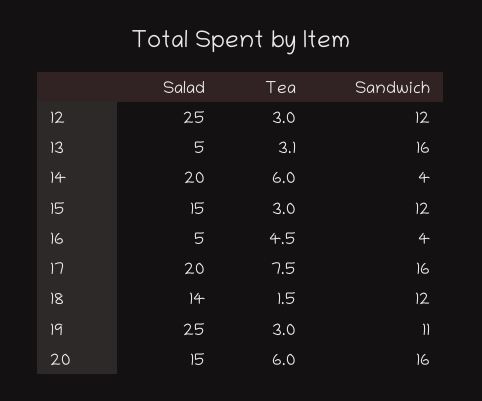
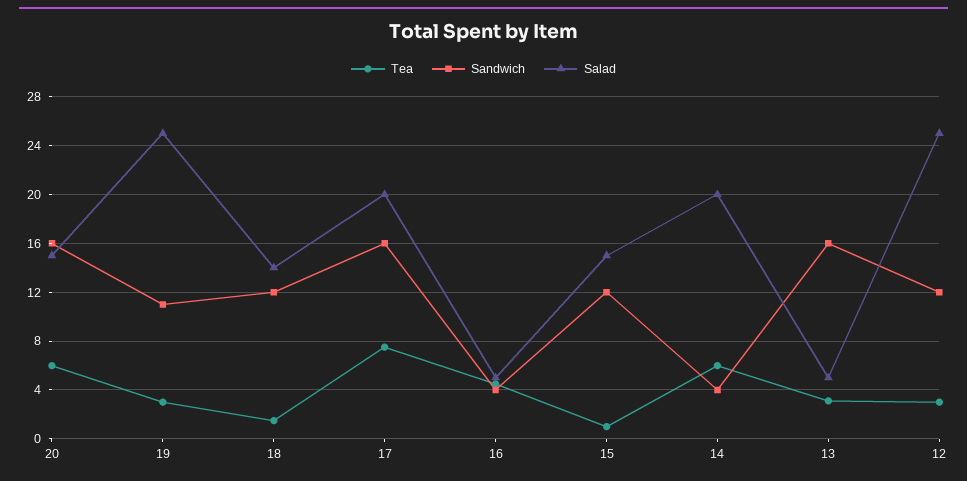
Tea, 15: 3 -> 1

